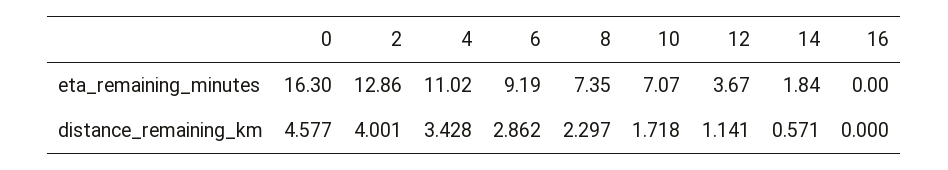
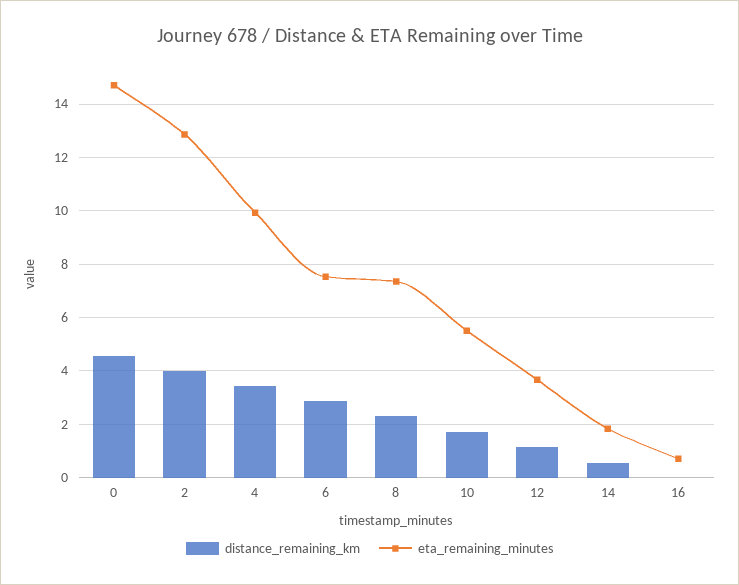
eta_remaining_minutes, 0: 16.3 -> 14.75
eta_remaining_minutes, 4: 11.02 -> 10
eta_remaining_minutes, 6: 9.19 -> 7.5
eta_remaining_minutes, 10: 7.07 -> 5.5
eta_remaining_minutes, 16: 0 -> 0.75

